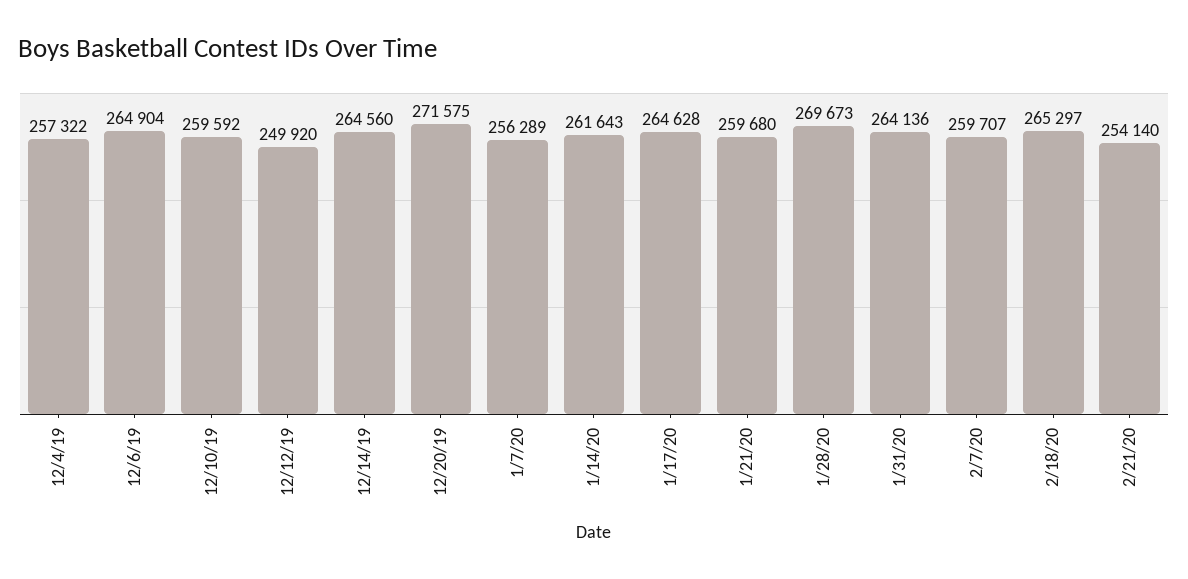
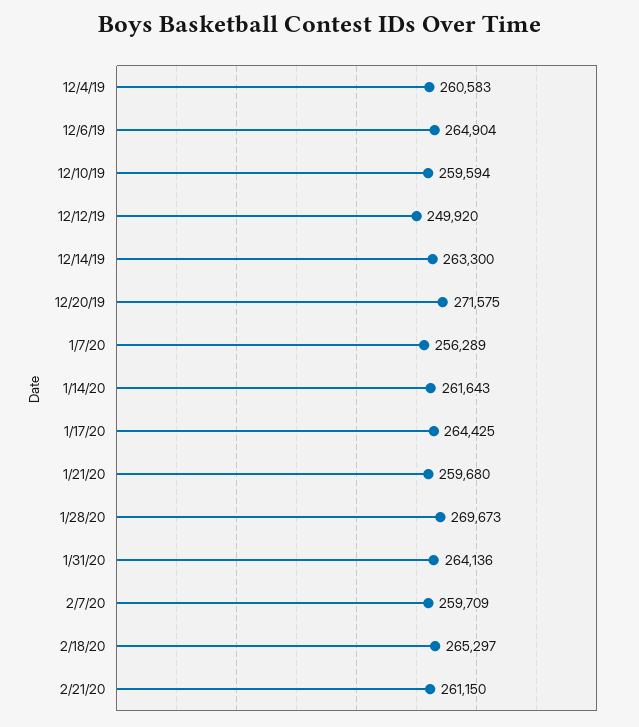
12/4/19: 257322 -> 260583
12/10/19: 259592 -> 259594
12/14/19: 264560 -> 263300
1/17/20: 264628 -> 264425
2/7/20: 259707 -> 259709
2/21/20: 254140 -> 261150

